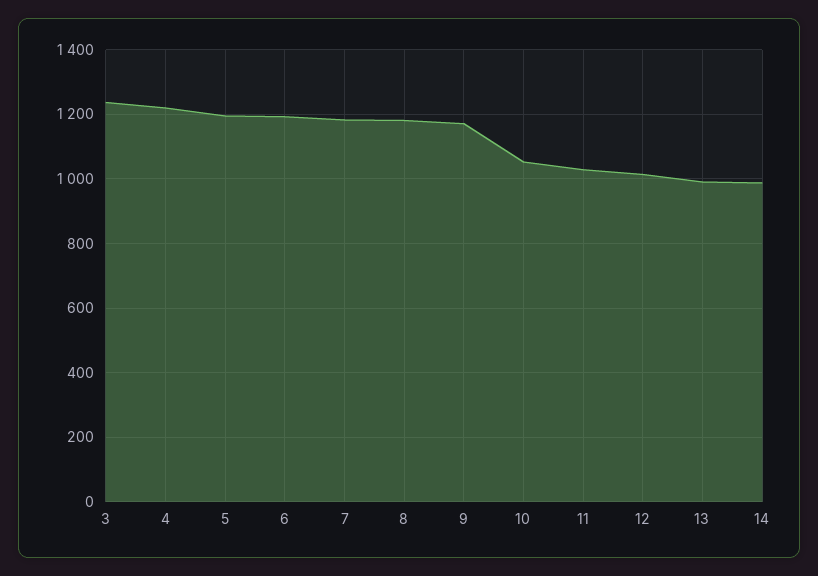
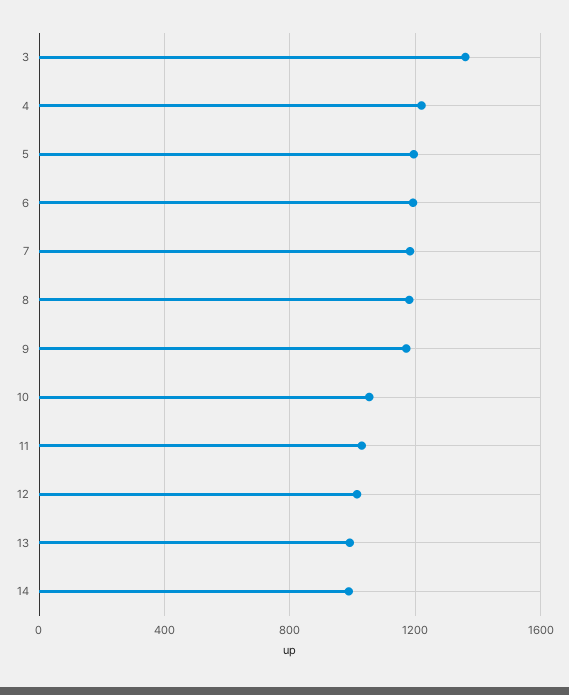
3: 1240 -> 1350

